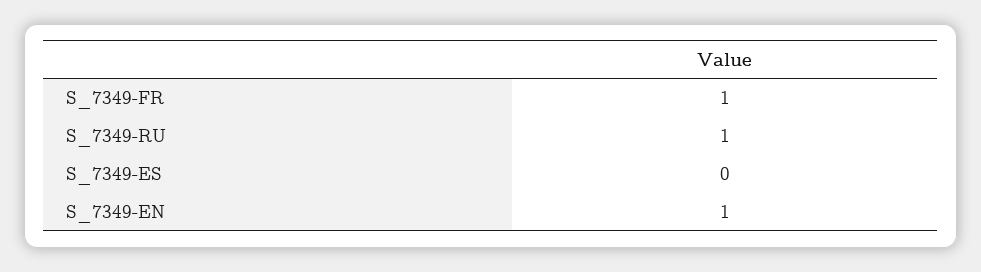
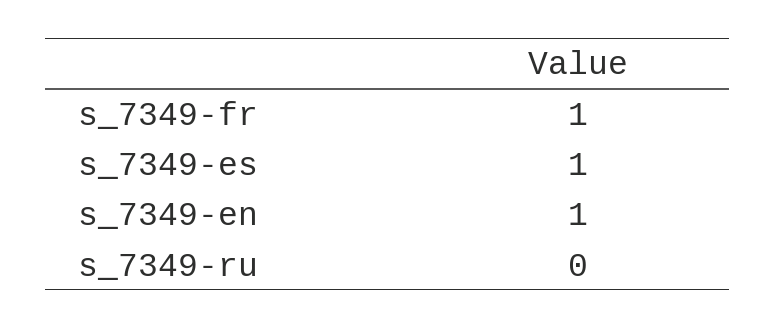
S_7349-RU: 1 -> 0
S_7349-ES: 0 -> 1

